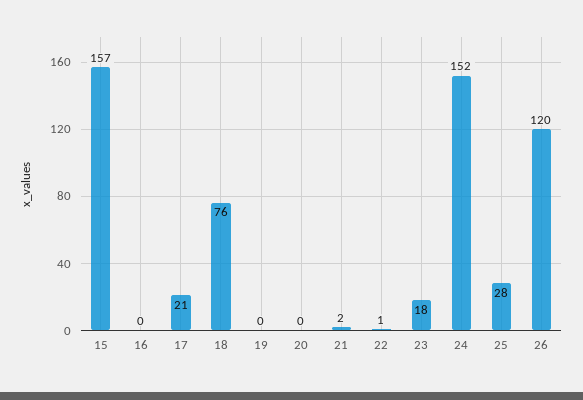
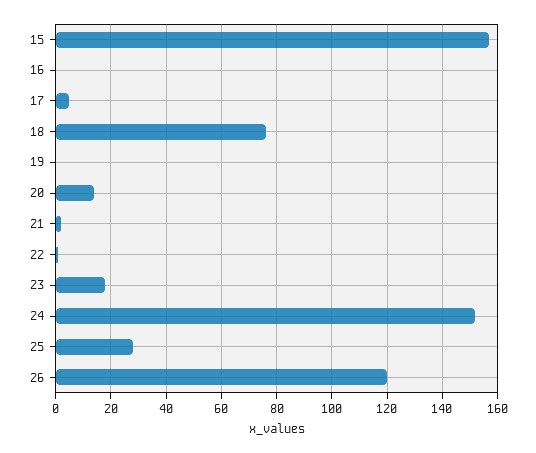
17: 21 -> 5
20: 0 -> 15

